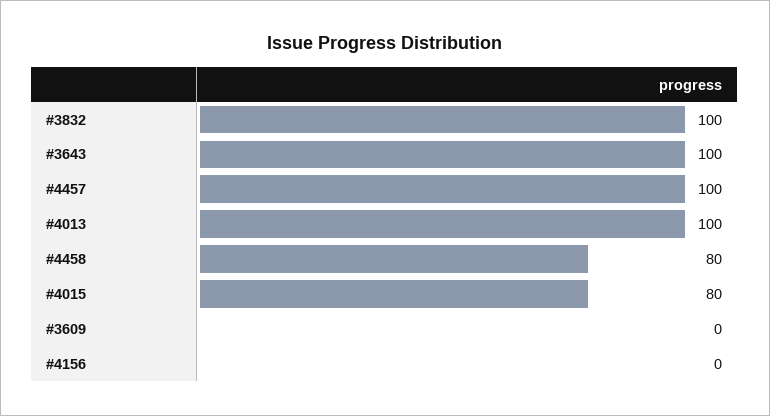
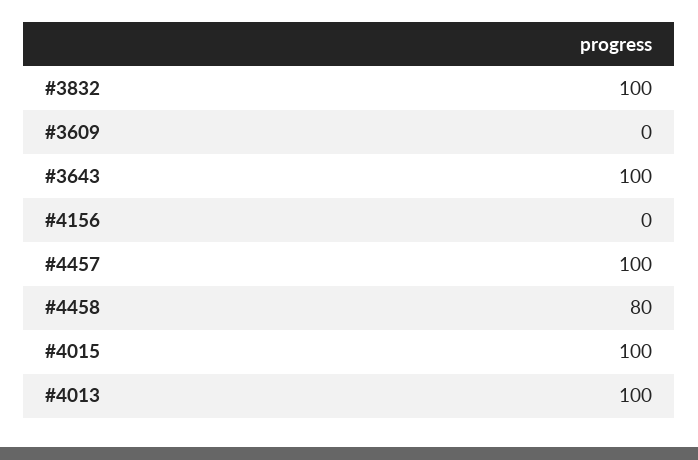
#4015: 80 -> 100

